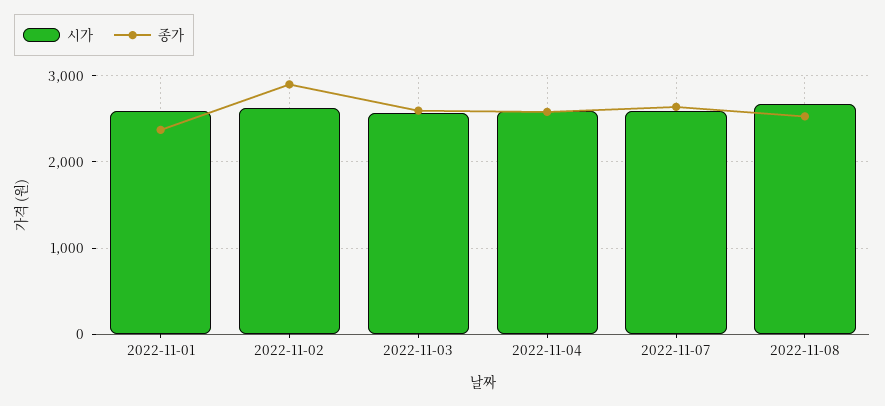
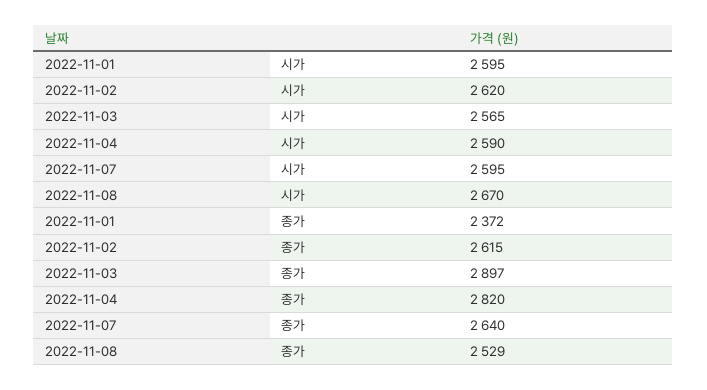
종가, 2022-11-02: 2900 -> 2615
종가, 2022-11-03: 2600 -> 2897
종가, 2022-11-04: 2600 -> 2820

